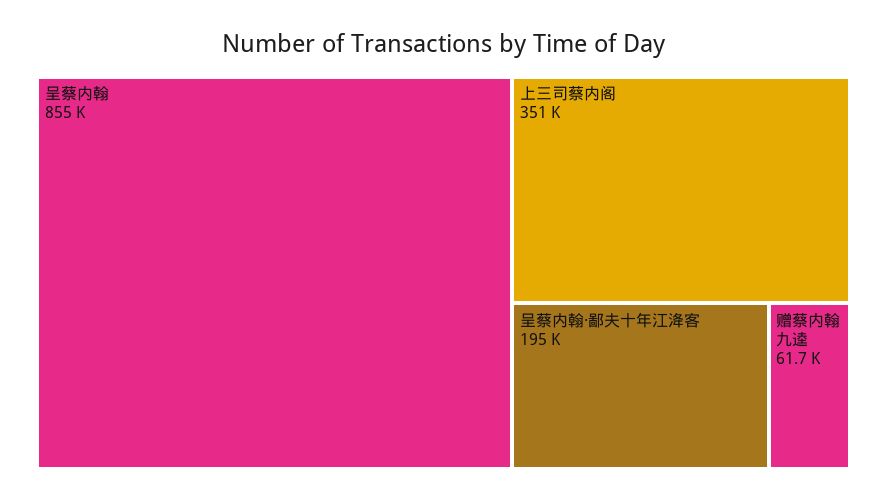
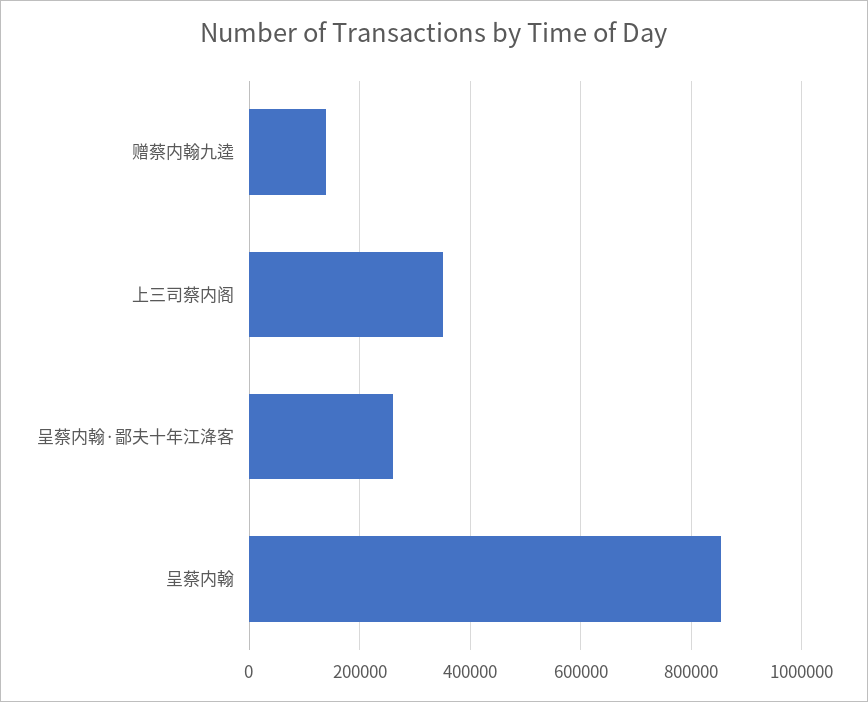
呈蔡内翰·鄙夫十年江洚客: 195000 -> 260000
赠蔡内翰九逵: 61700 -> 140000

